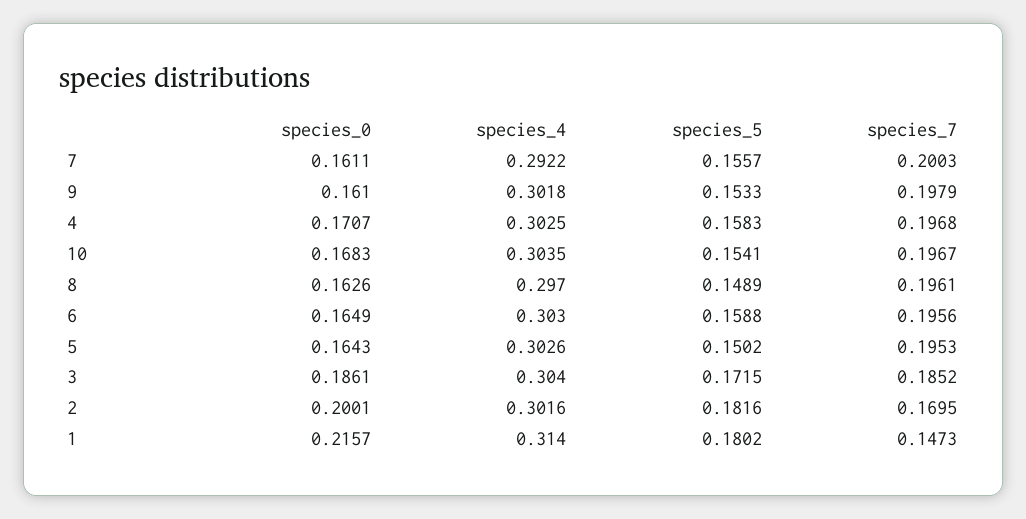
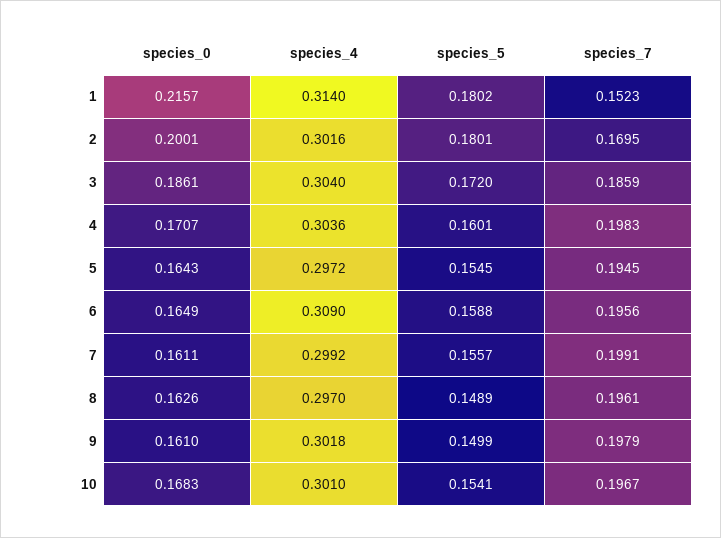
species_4, 7: 0.2922 -> 0.2992
species_7, 7: 0.2003 -> 0.1991
species_5, 9: 0.1533 -> 0.1499
species_4, 4: 0.3025 -> 0.3036
species_5, 4: 0.1583 -> 0.1601
species_7, 4: 0.1968 -> 0.1983
species_4, 10: 0.3035 -> 0.301
species_4, 6: 0.303 -> 0.309
species_4, 5: 0.3026 -> 0.2972
species_5, 5: 0.1502 -> 0.1545
species_7, 5: 0.1953 -> 0.1945
species_5, 3: 0.1715 -> 0.172
species_7, 3: 0.1852 -> 0.1859
species_5, 2: 0.1816 -> 0.1801
species_7, 1: 0.1473 -> 0.1523

